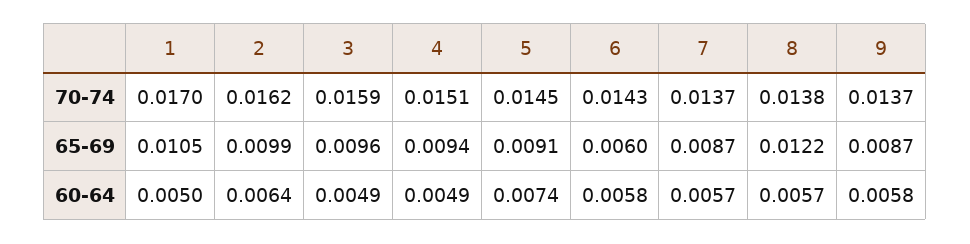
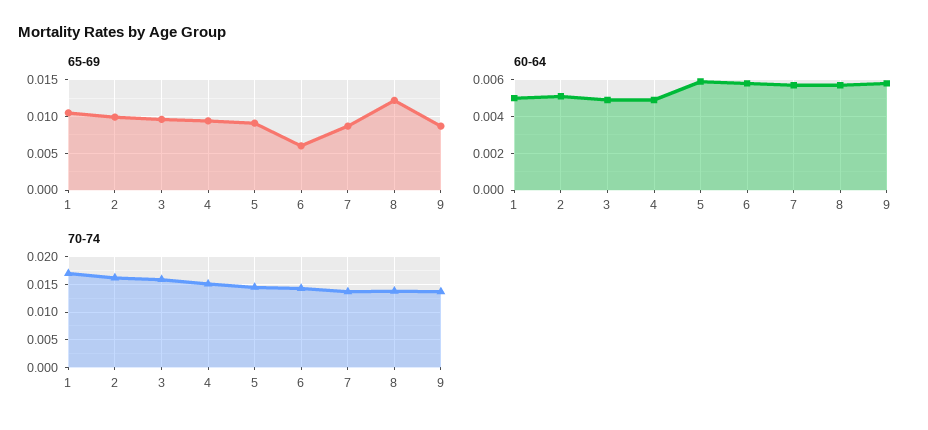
60-64, 2: 0.0064 -> 0.005
60-64, 5: 0.0074 -> 0.006

